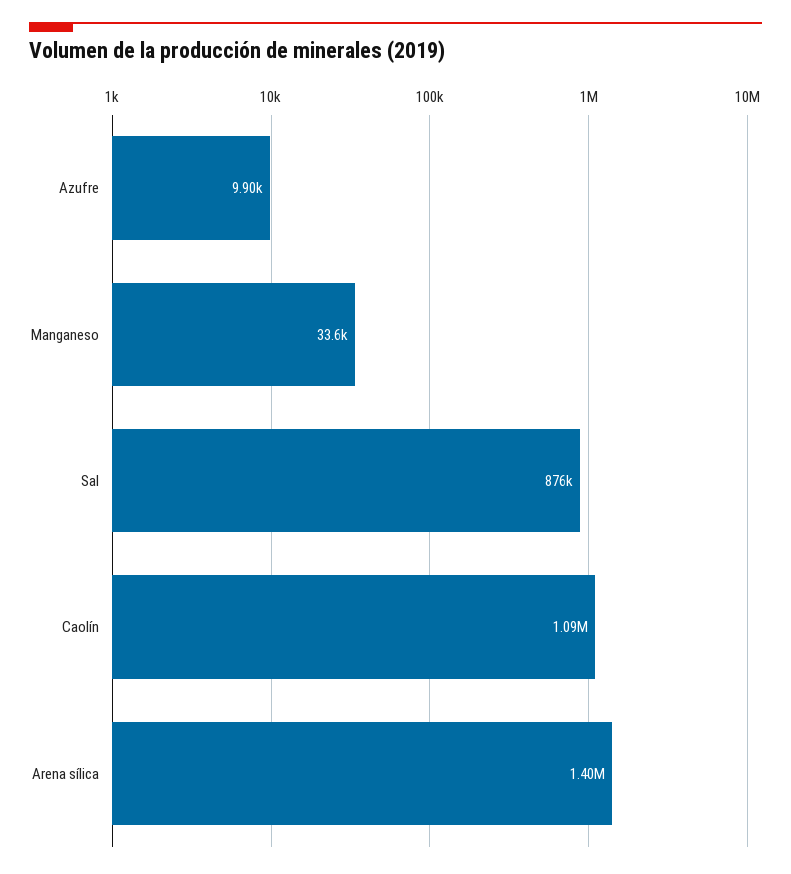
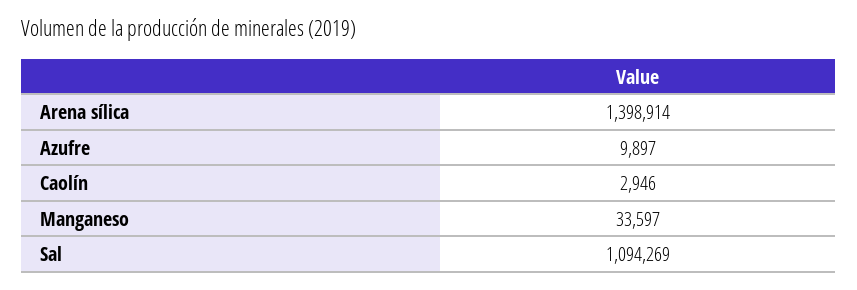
Sal: 876000 -> 1094269
Caolín: 1090000 -> 2946

